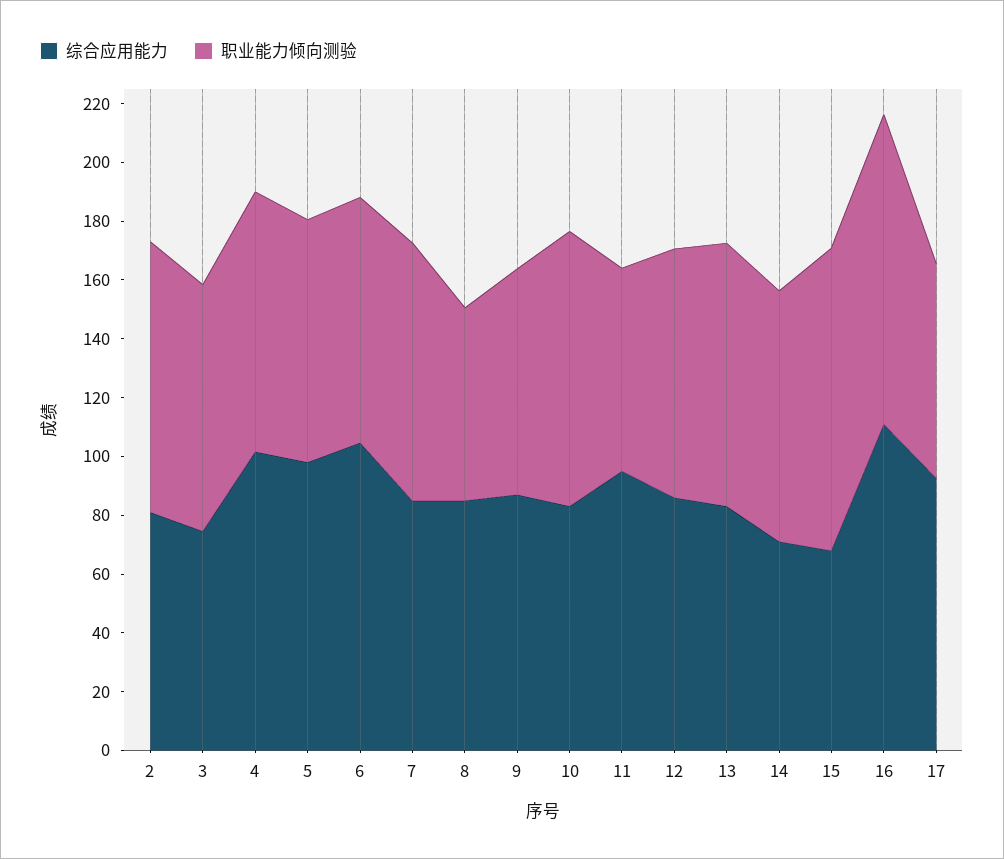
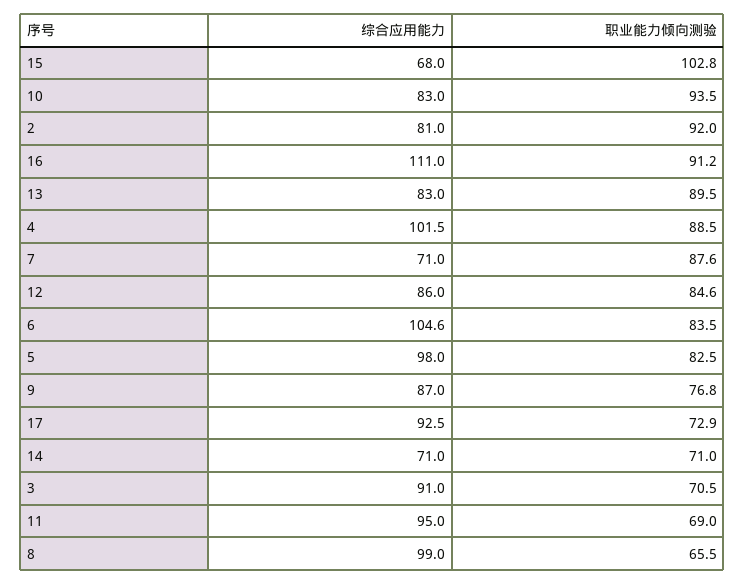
综合应用能力, 3: 75 -> 91
职业能力倾向测验, 3: 85 -> 70.5
综合应用能力, 7: 85 -> 71
综合应用能力, 8: 85 -> 99
职业能力倾向测验, 14: 85 -> 71
职业能力倾向测验, 16: 105 -> 91.2

